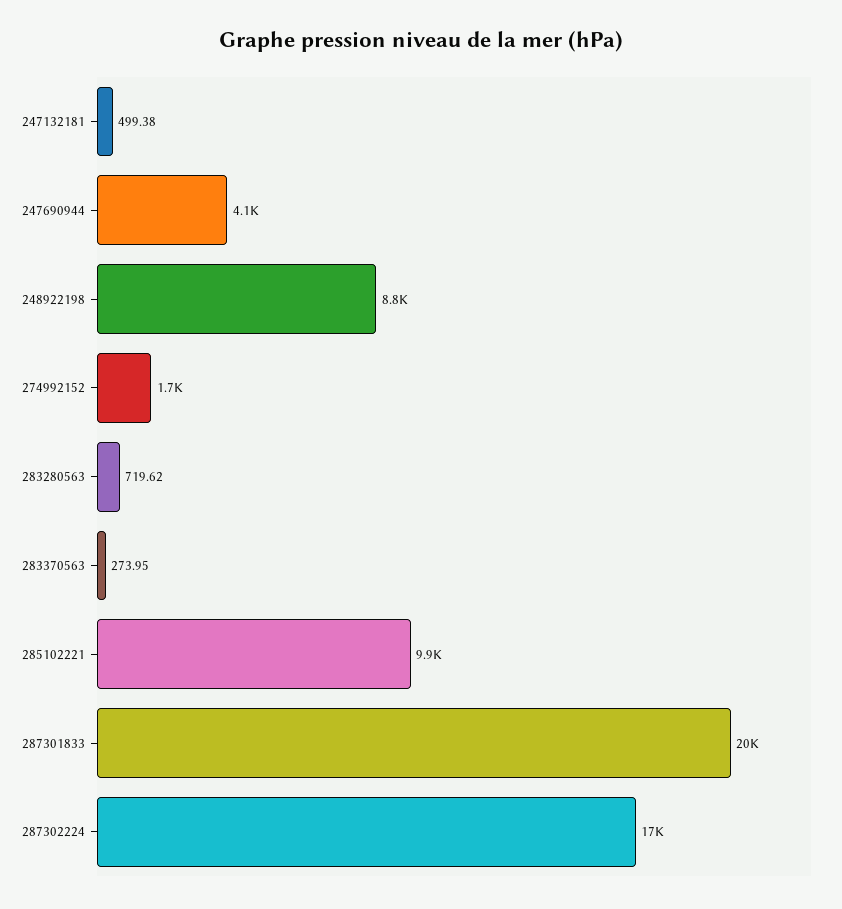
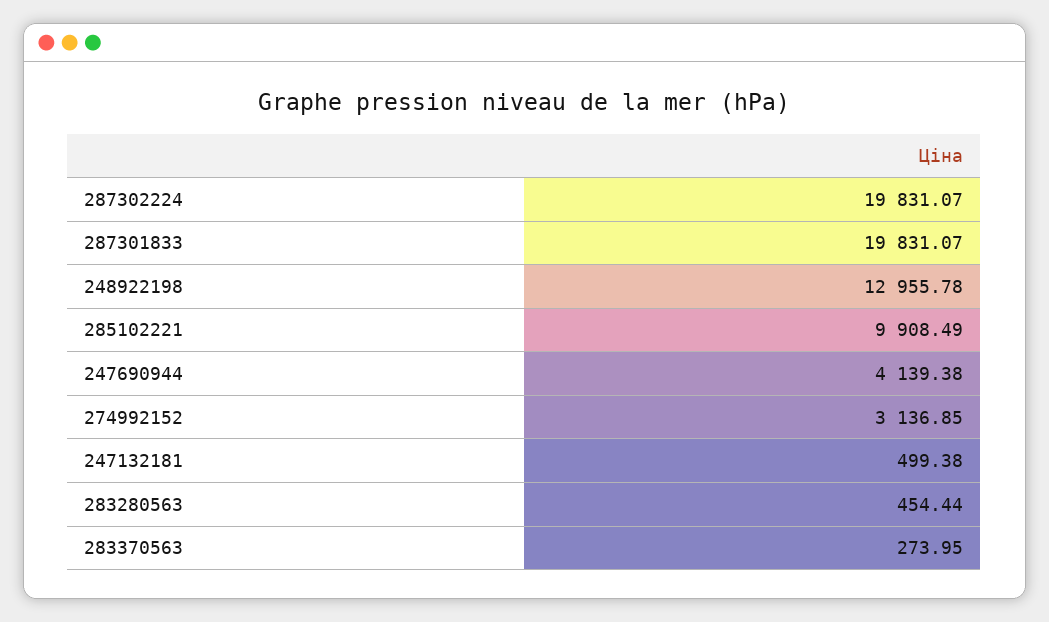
248922198: 8800 -> 12955.78
274992152: 1700 -> 3136.85
283280563: 719.62 -> 454.44
287302224: 17000 -> 19831.07

